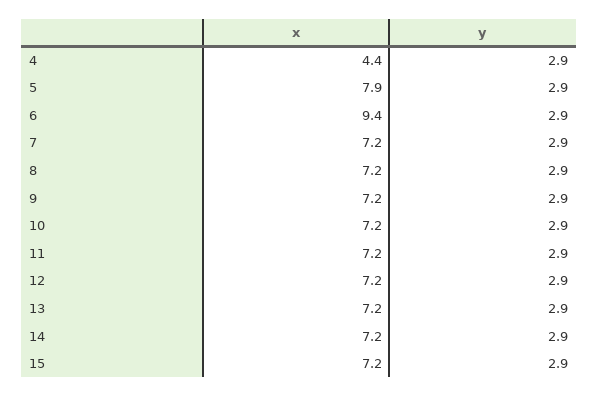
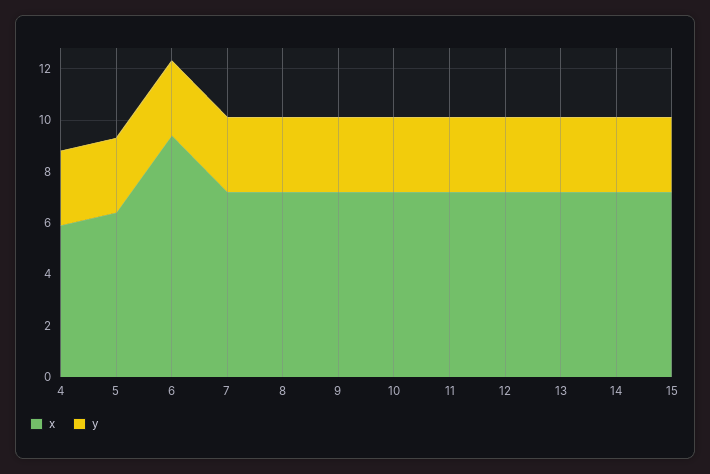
x, 4: 4.4 -> 6
x, 5: 7.9 -> 6.5

